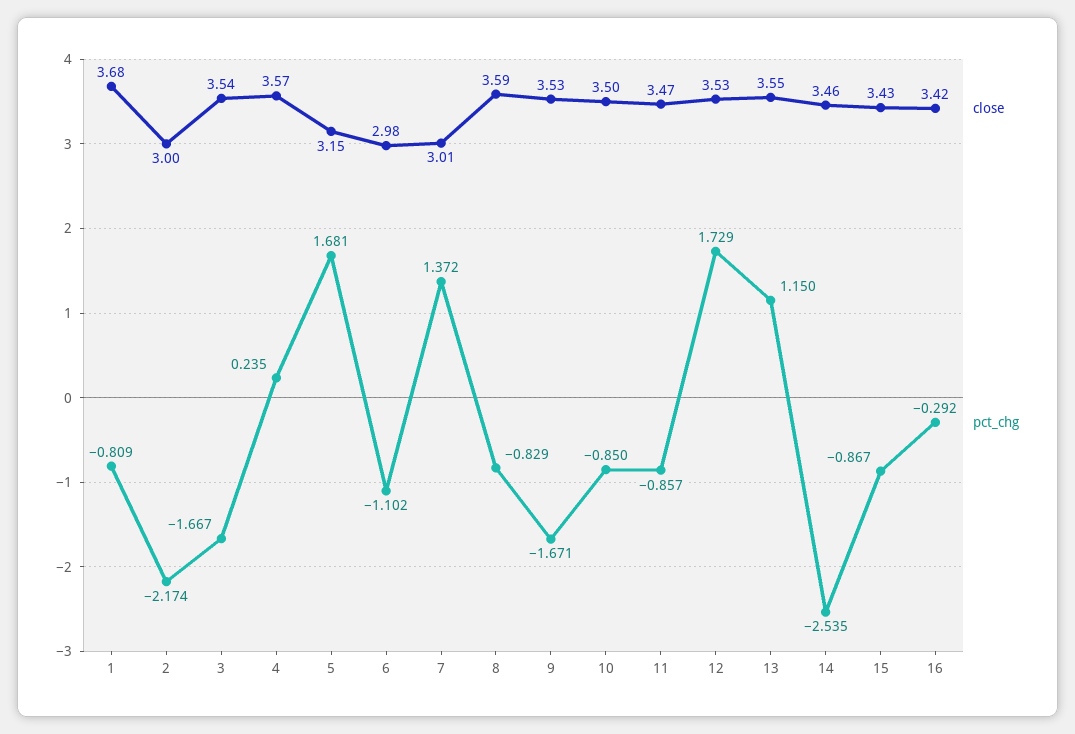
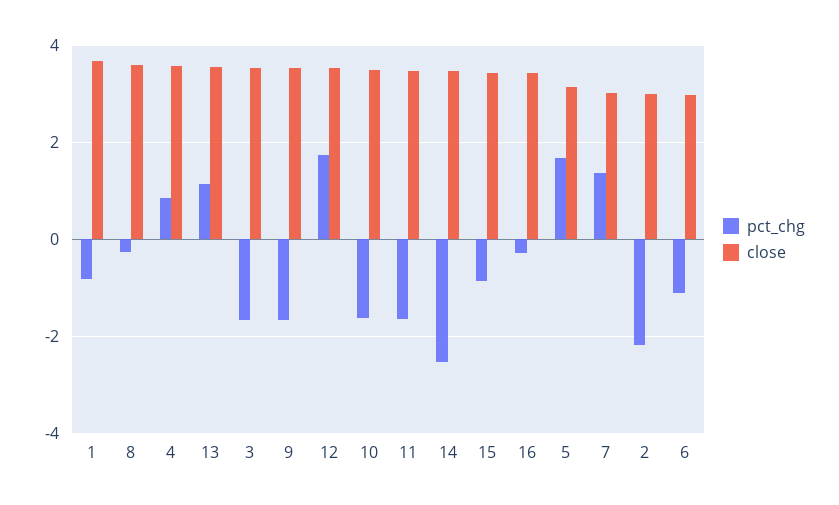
pct_chg, 4: 0.235 -> 0.8
pct_chg, 8: -0.829 -> -0.2
pct_chg, 10: -0.85 -> -1.6
pct_chg, 11: -0.857 -> -1.6

